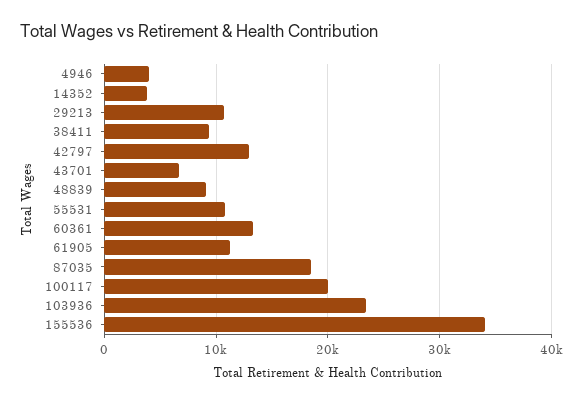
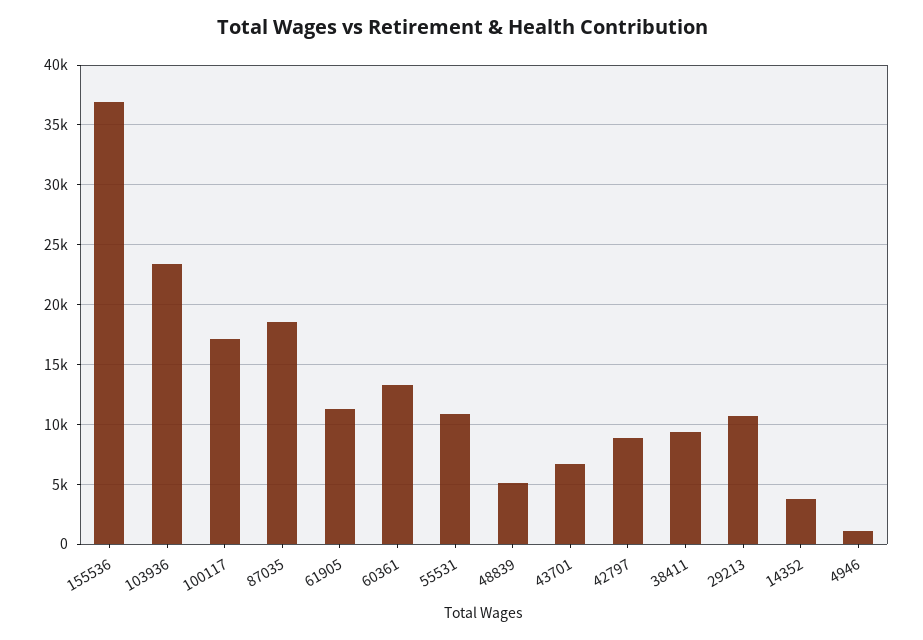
4946: 4000 -> 1000
42797: 13000 -> 9000
48839: 9000 -> 5000
100117: 20000 -> 17000
155536: 34000 -> 37000

